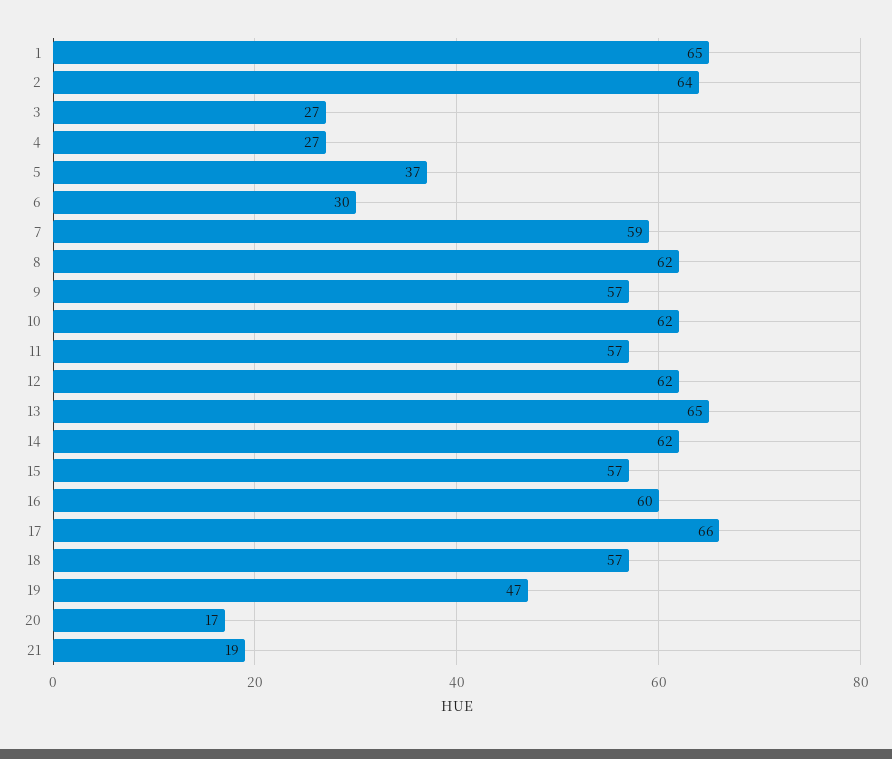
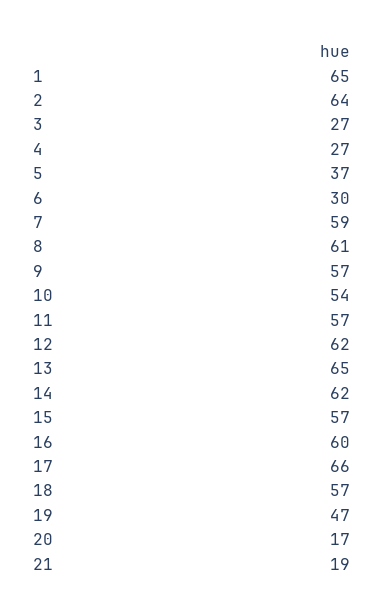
8: 62 -> 61
10: 62 -> 54

